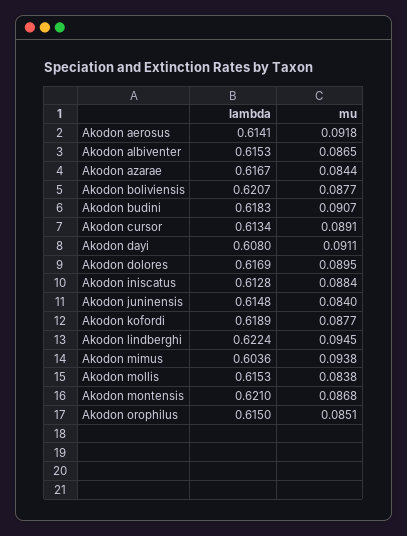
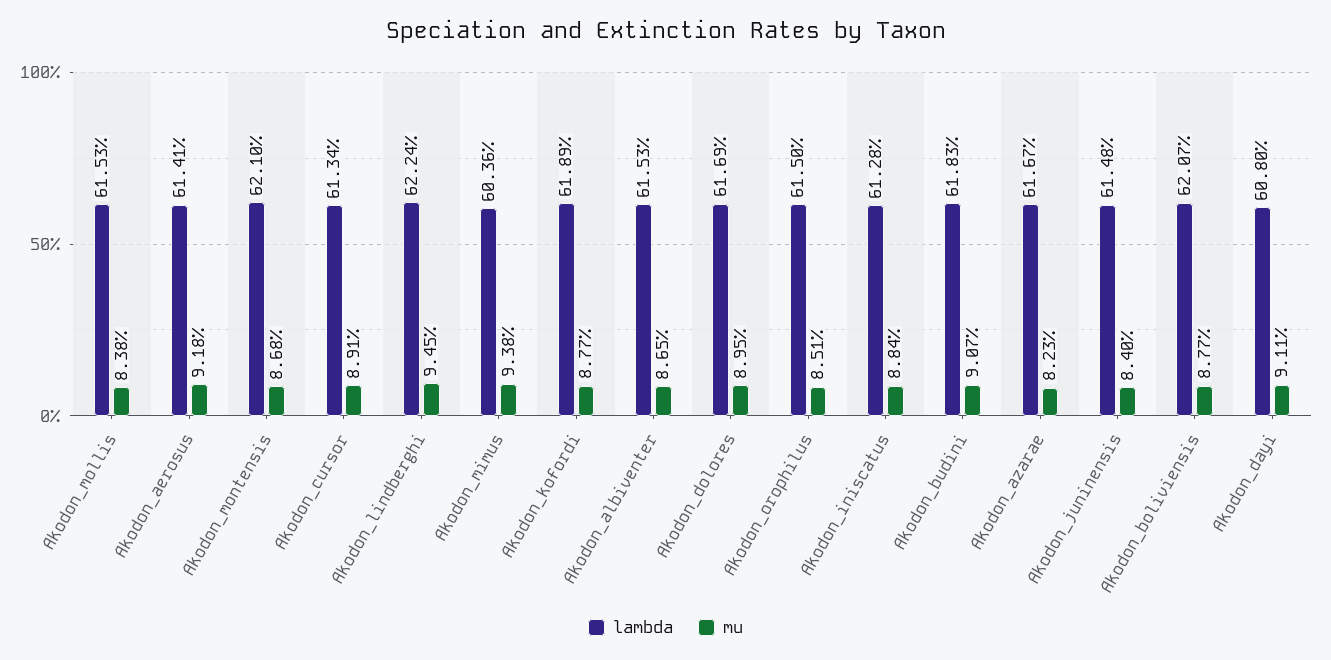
mu, Akodon azarae: 0.0844 -> 0.0823

